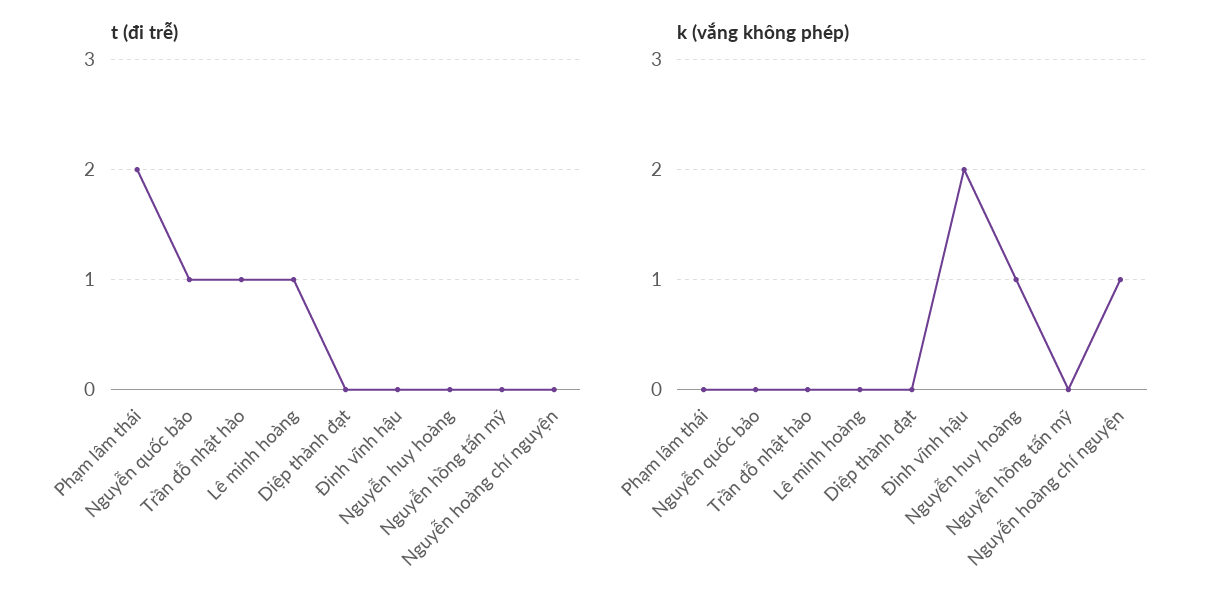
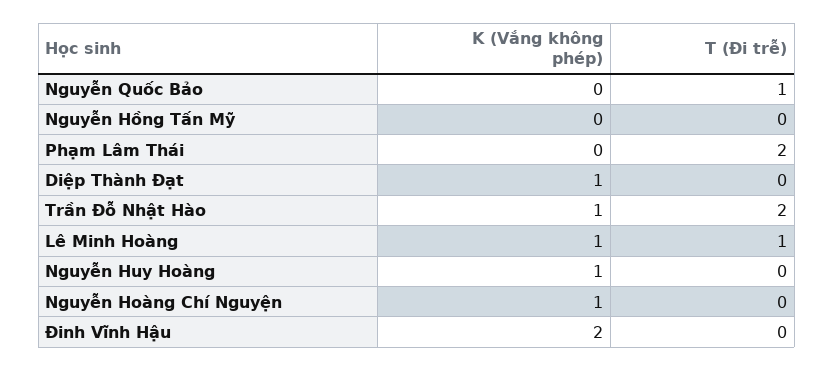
t (đi trễ), Trần đỗ nhật hào: 1 -> 2
k (vắng không phép), Trần đỗ nhật hào: 0 -> 1
k (vắng không phép), Lê minh hoàng: 0 -> 1
k (vắng không phép), Diệp thành đạt: 0 -> 1

